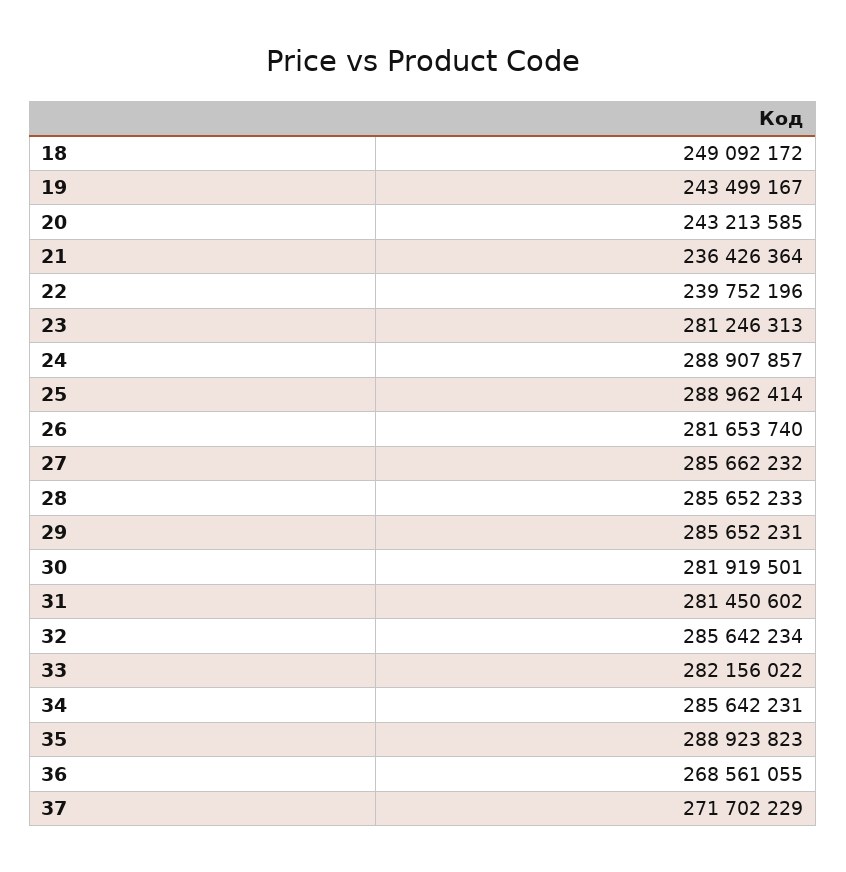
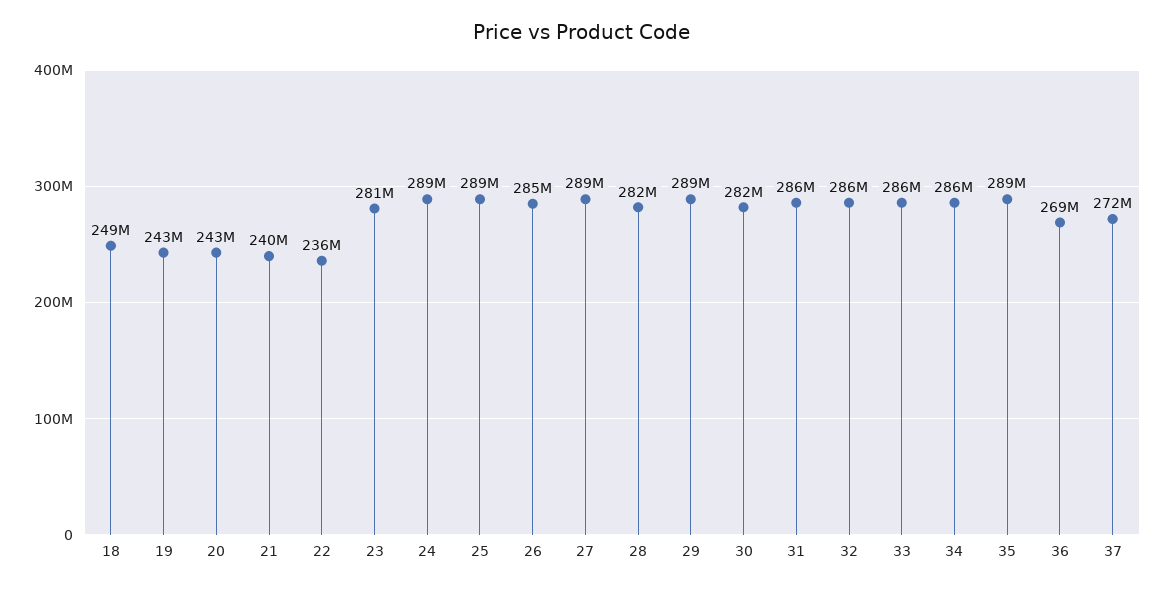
21: 236426364 -> 240000000
22: 239752196 -> 236000000
26: 281653740 -> 285000000
27: 285662232 -> 289000000
28: 285652233 -> 282000000
29: 285652231 -> 289000000
31: 281450602 -> 286000000
33: 282156022 -> 286000000

